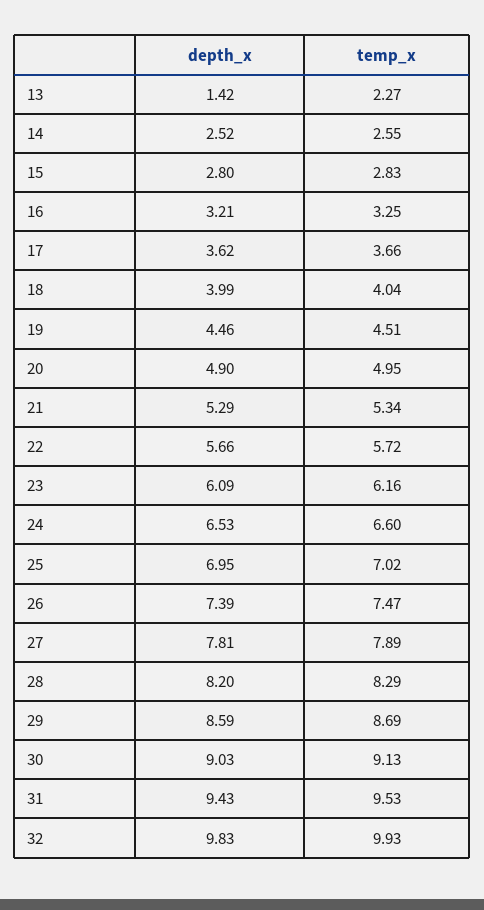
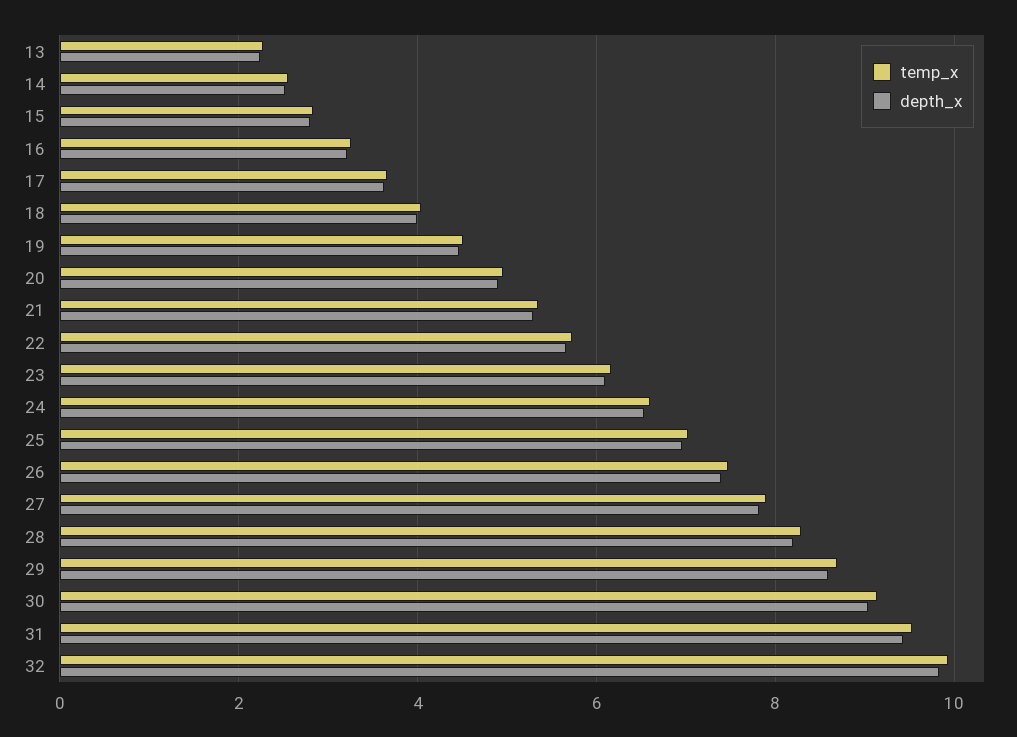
depth_x, 13: 1.42 -> 2.2

